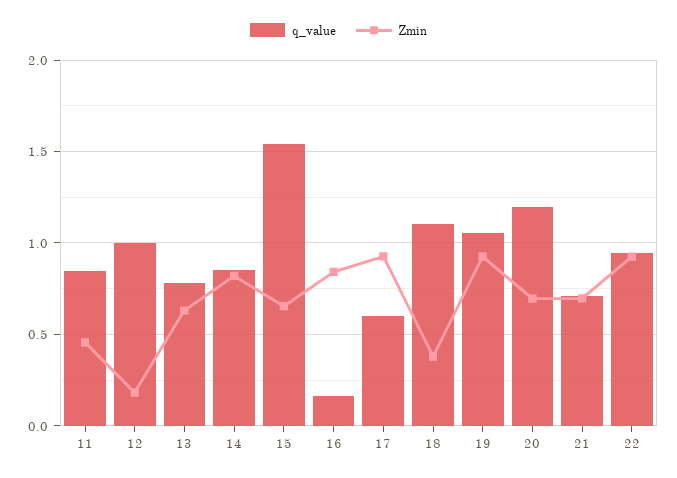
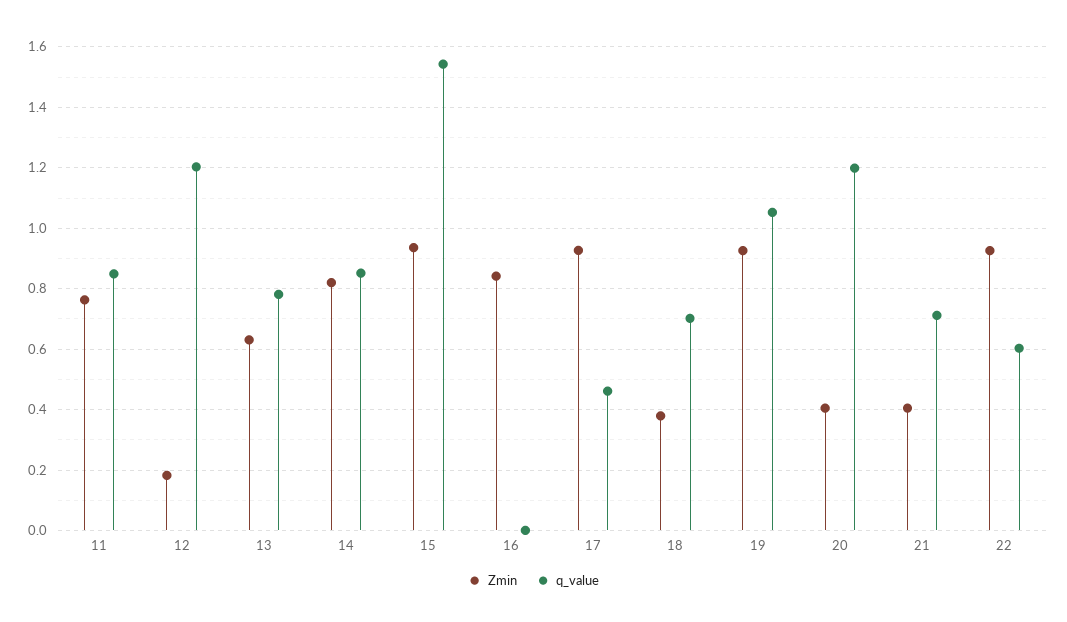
Zmin, 11: 0.45 -> 0.76
q_value, 12: 1 -> 1.2
Zmin, 15: 0.65 -> 0.94
q_value, 16: 0.15 -> 0
q_value, 17: 0.6 -> 0.46
q_value, 18: 1.1 -> 0.7
Zmin, 20: 0.7 -> 0.4
Zmin, 21: 0.7 -> 0.4
q_value, 22: 0.95 -> 0.6

